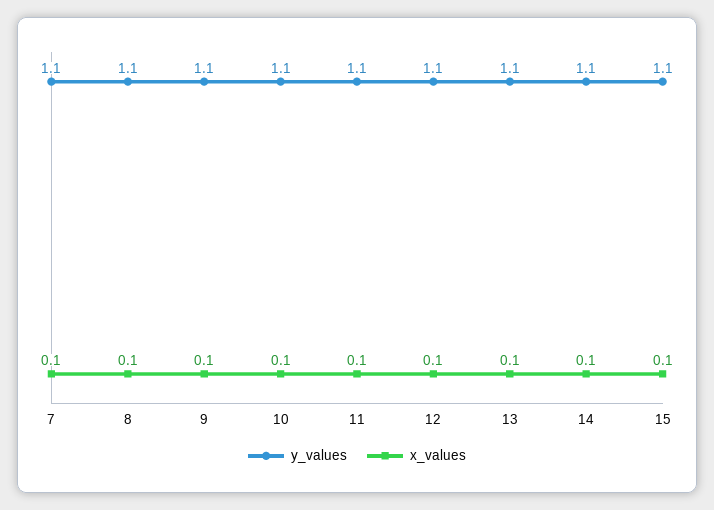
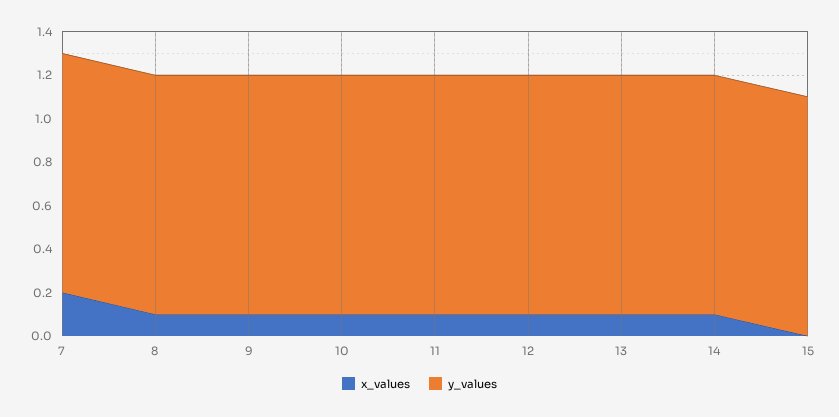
x_values, 7: 0.1 -> 0.2
x_values, 15: 0.1 -> 0

